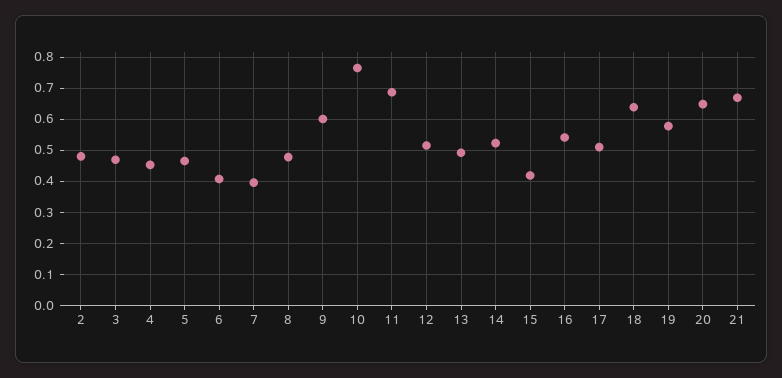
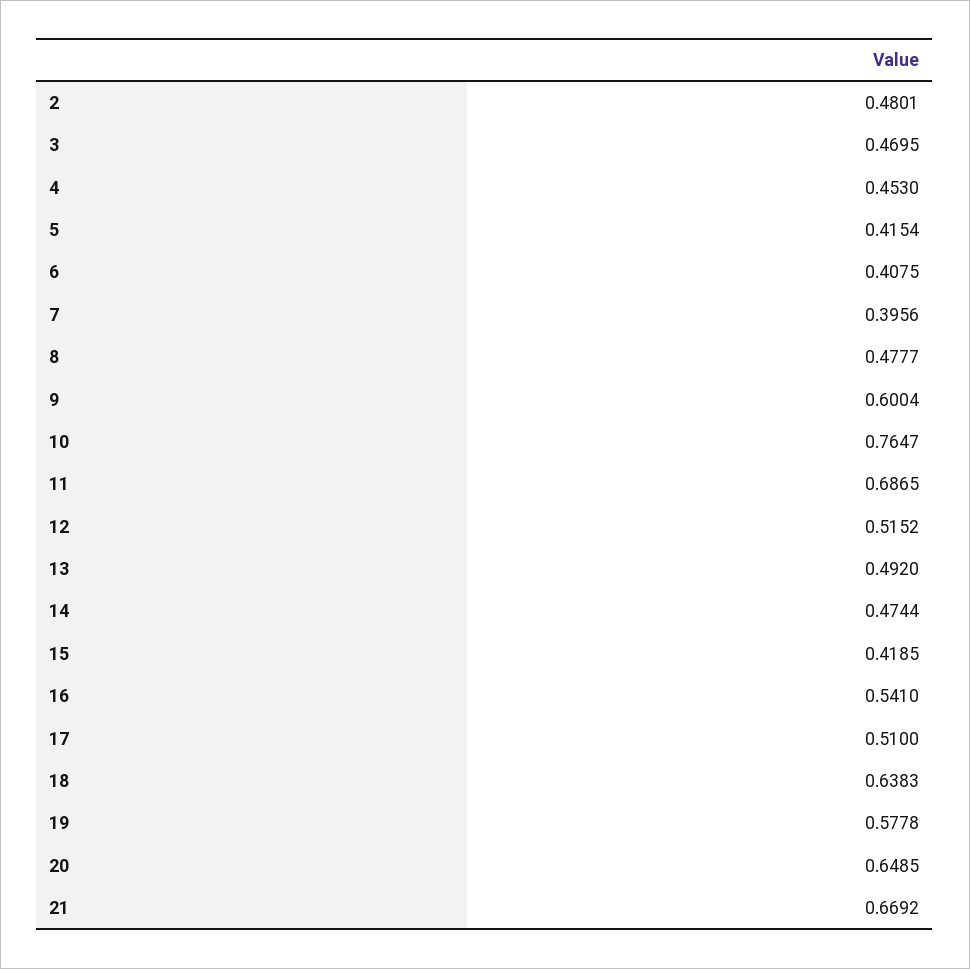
5: 0.46 -> 0.4154
14: 0.52 -> 0.4744

